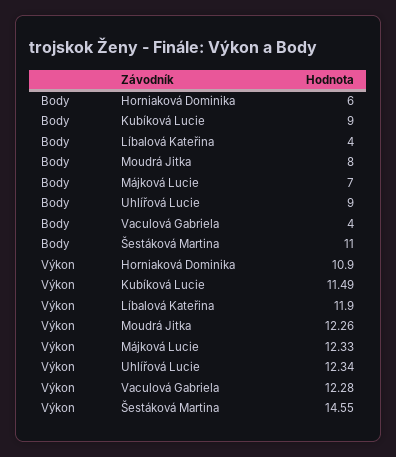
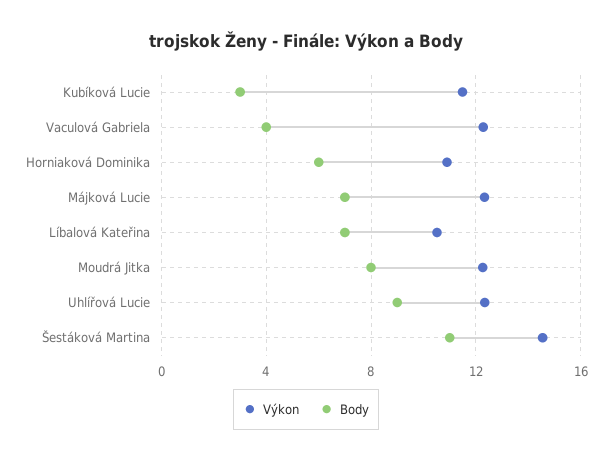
Body, Kubíková Lucie: 9 -> 3
Body, Líbalová Kateřina: 4 -> 7
Výkon, Líbalová Kateřina: 11.9 -> 10.5

